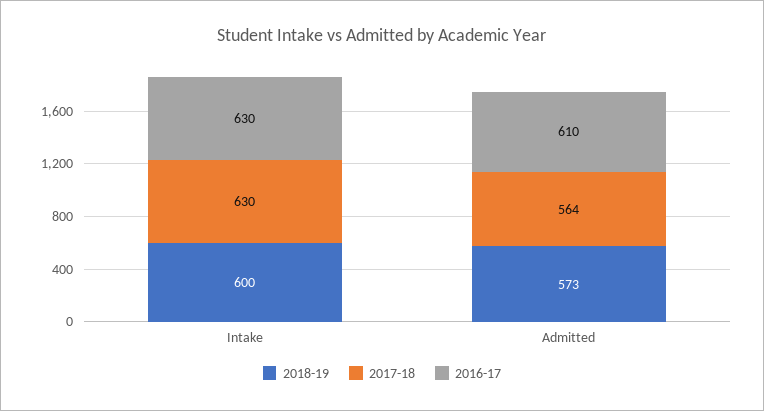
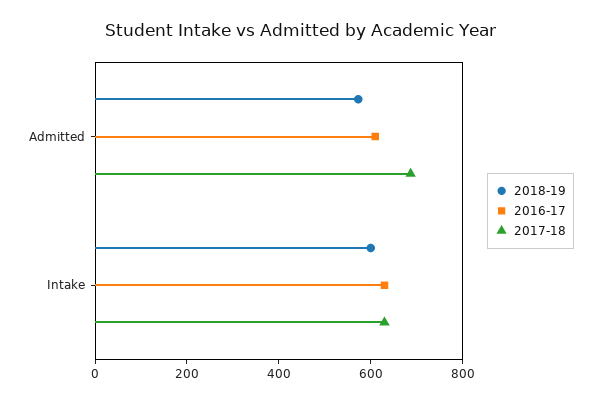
2017-18, Admitted: 564 -> 700

